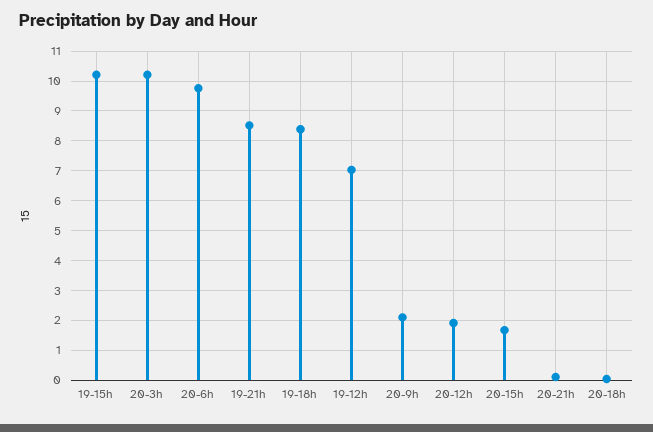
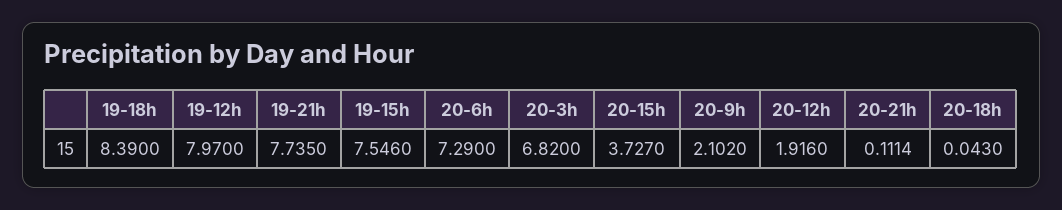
19-15h: 10.25 -> 7.546
20-3h: 10.25 -> 6.82
20-6h: 9.75 -> 7.29
19-21h: 8.5 -> 7.735
19-12h: 7 -> 7.97
20-15h: 1.75 -> 3.727

